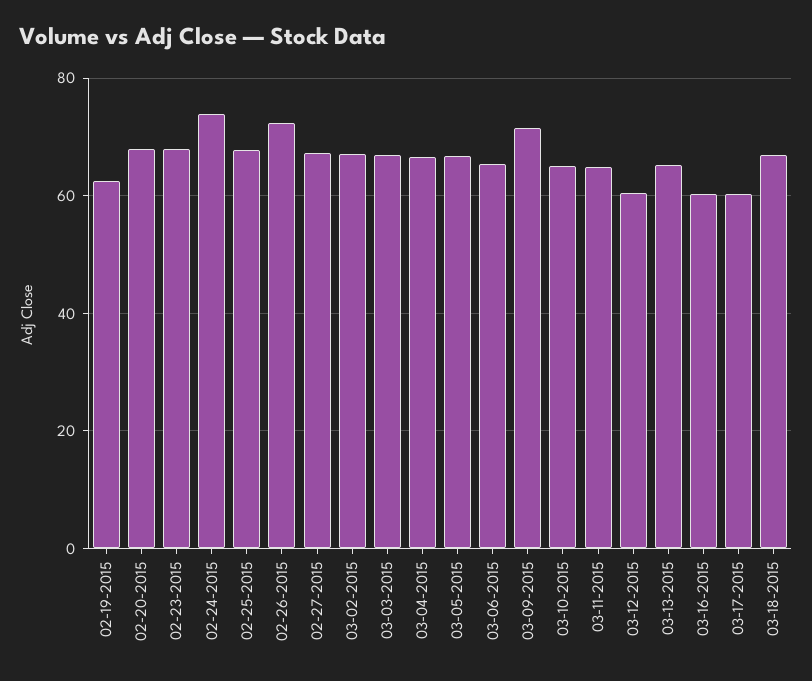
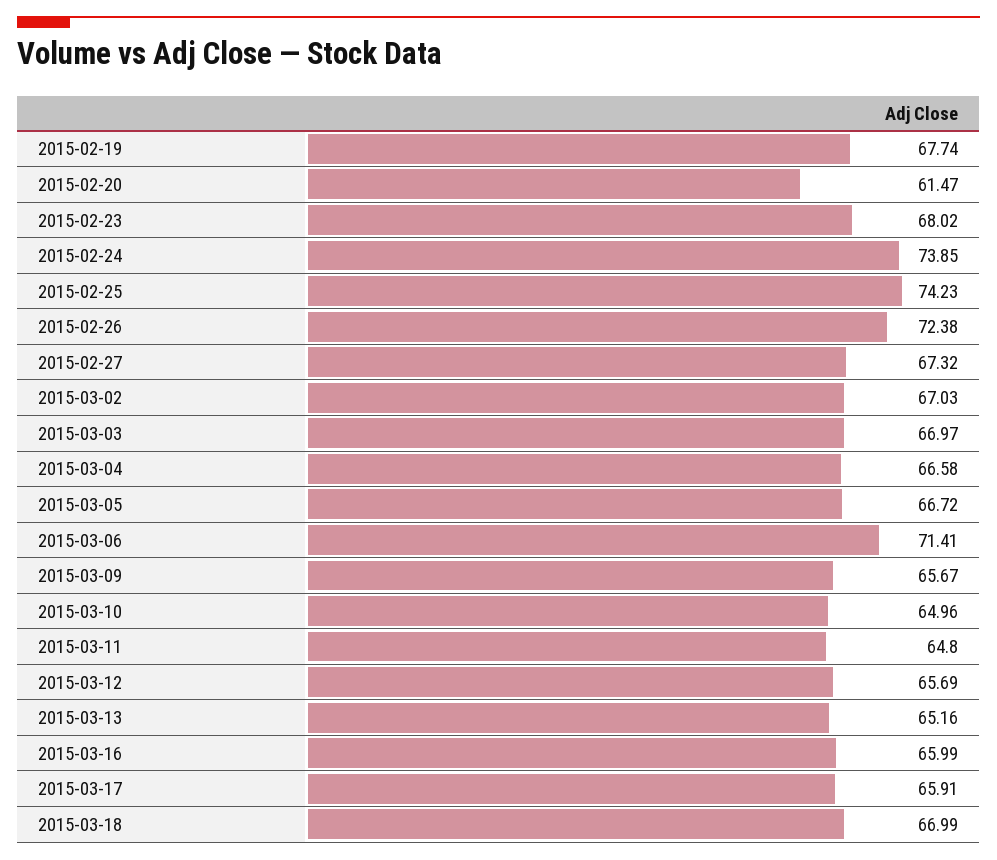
02-19-2015: 62 -> 67.74
02-20-2015: 68 -> 61.47
02-25-2015: 68 -> 74.23
03-06-2015: 66 -> 71.41
03-09-2015: 72 -> 65.67
03-12-2015: 60 -> 65.69
03-16-2015: 60 -> 65.99
03-17-2015: 60 -> 65.91

